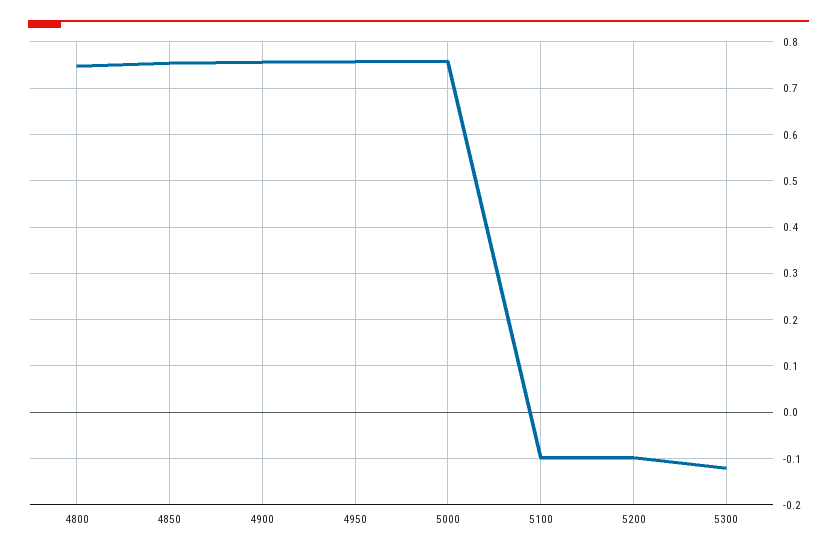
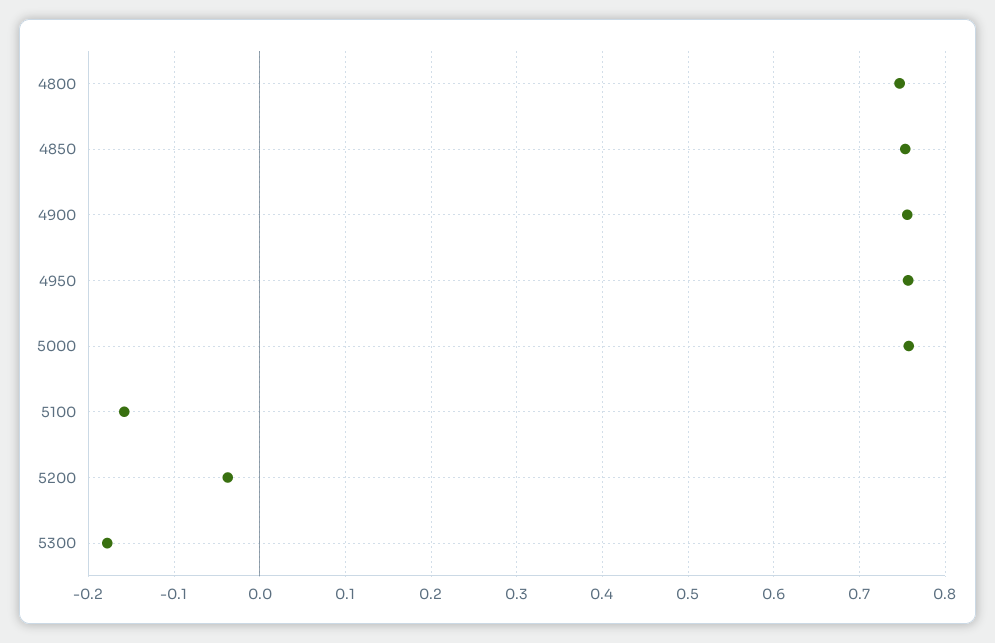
5100: -0.1 -> -0.16
5200: -0.1 -> -0.04
5300: -0.12 -> -0.18

